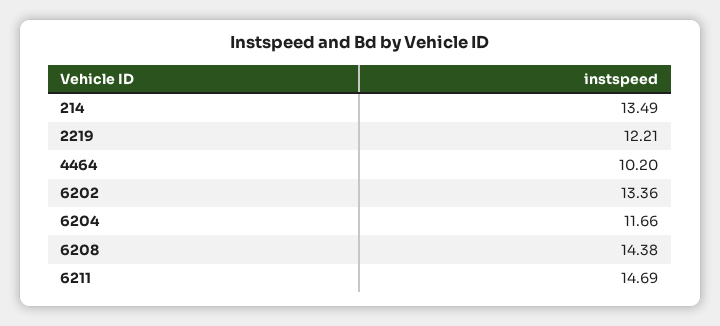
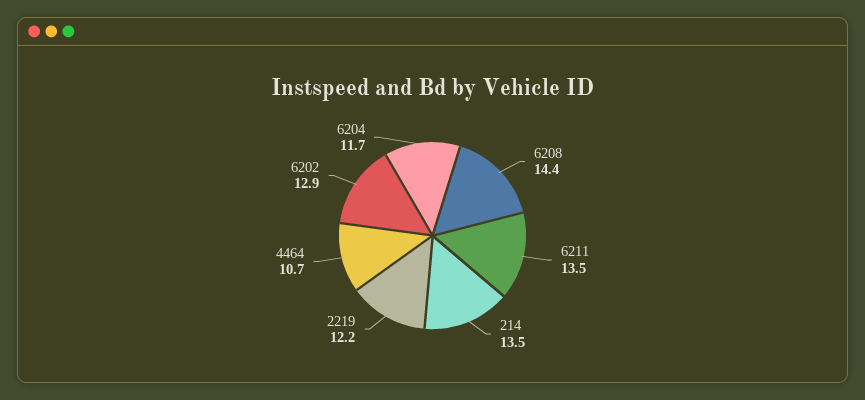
4464: 10.2 -> 10.7
6202: 13.36 -> 12.9
6211: 14.69 -> 13.5

